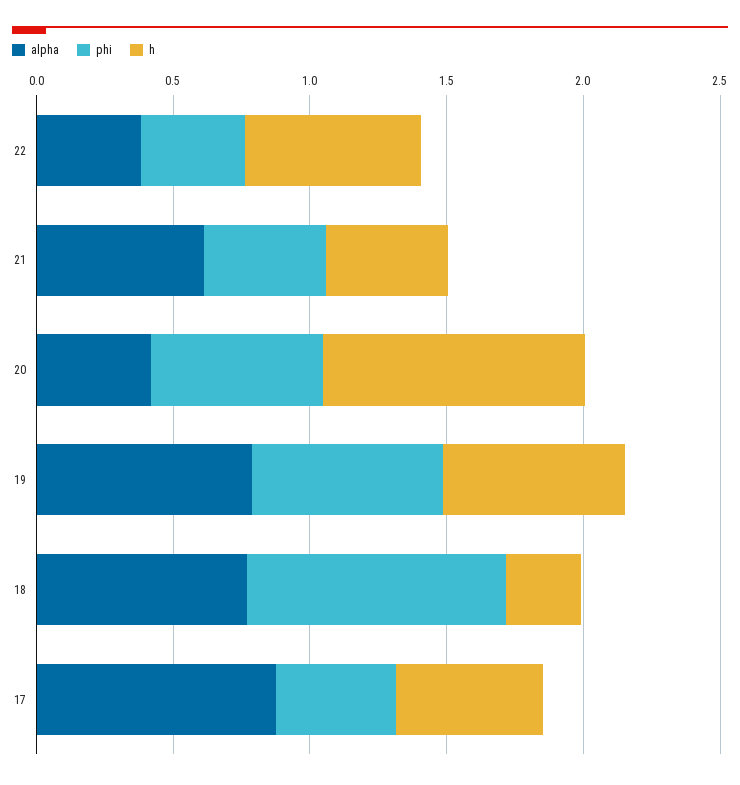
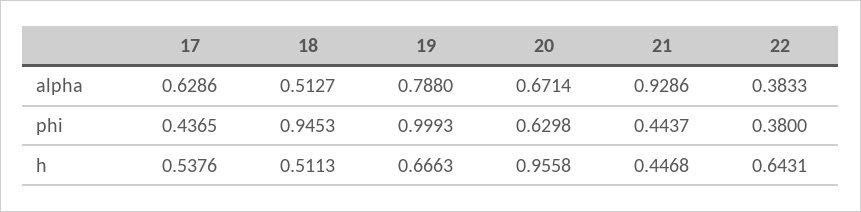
alpha, 21: 0.6 -> 0.9286
alpha, 20: 0.4 -> 0.6714
phi, 19: 0.7 -> 0.9993
alpha, 18: 0.8 -> 0.5127
h, 18: 0.3 -> 0.5113
alpha, 17: 0.9 -> 0.6286

